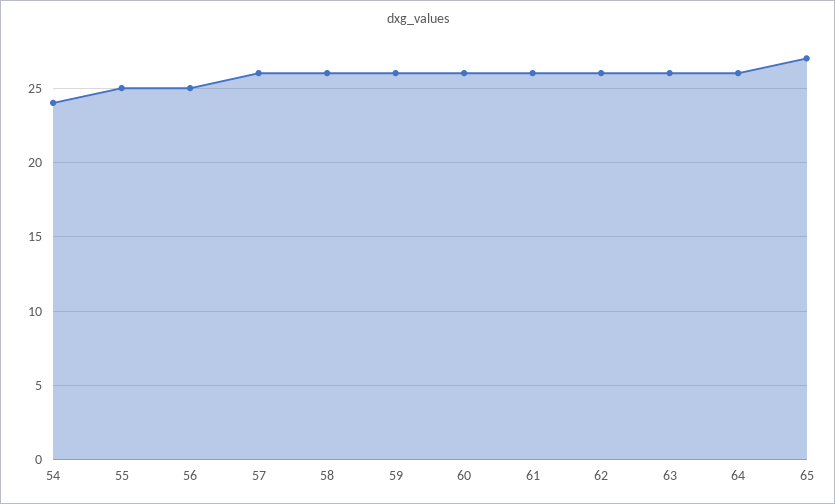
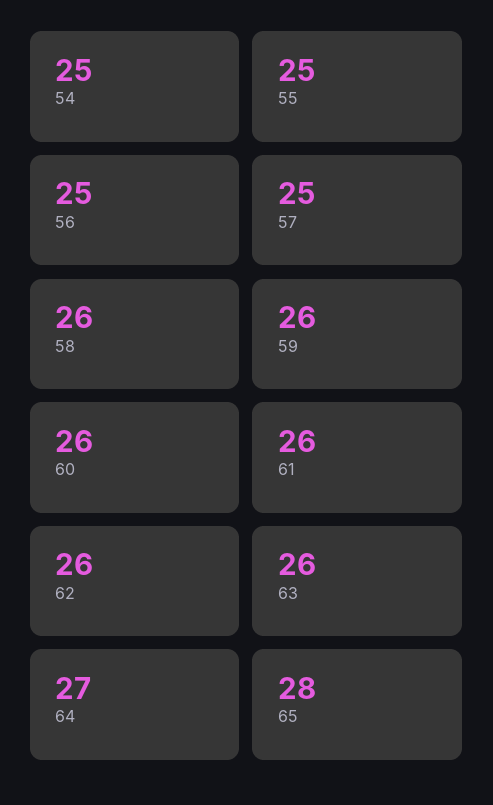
54: 24 -> 25
57: 26 -> 25
64: 26 -> 27
65: 27 -> 28

